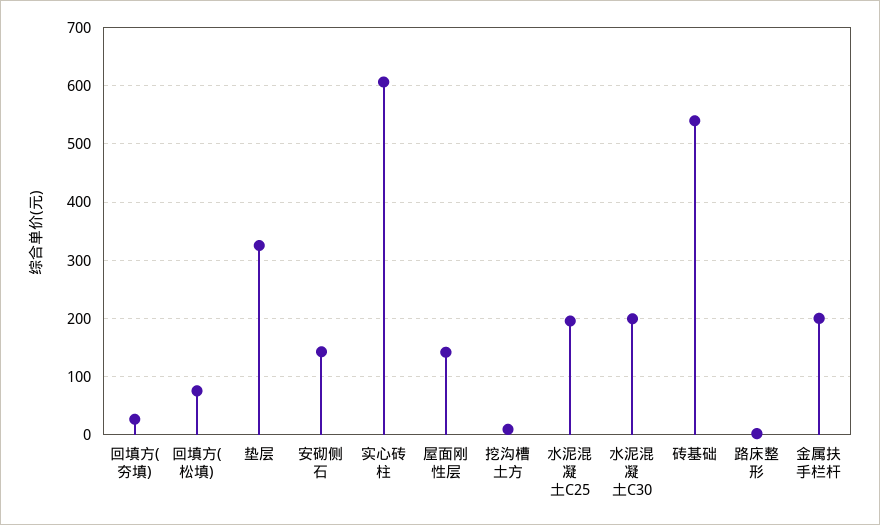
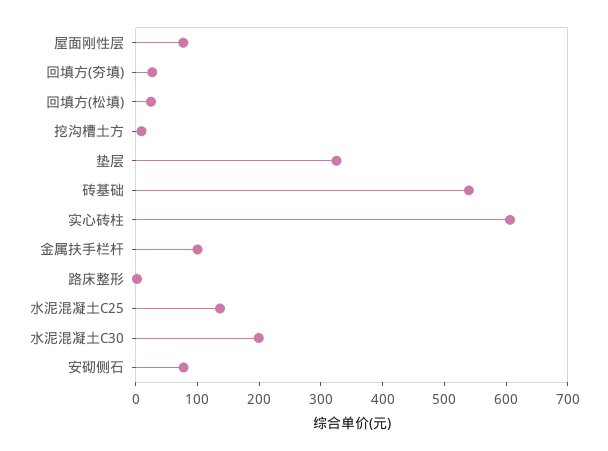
回填方(松填): 80 -> 20
安砌侧石: 140 -> 80
屋面刚性层: 140 -> 80
水泥混凝土C25: 200 -> 140
金属扶手栏杆: 200 -> 100

